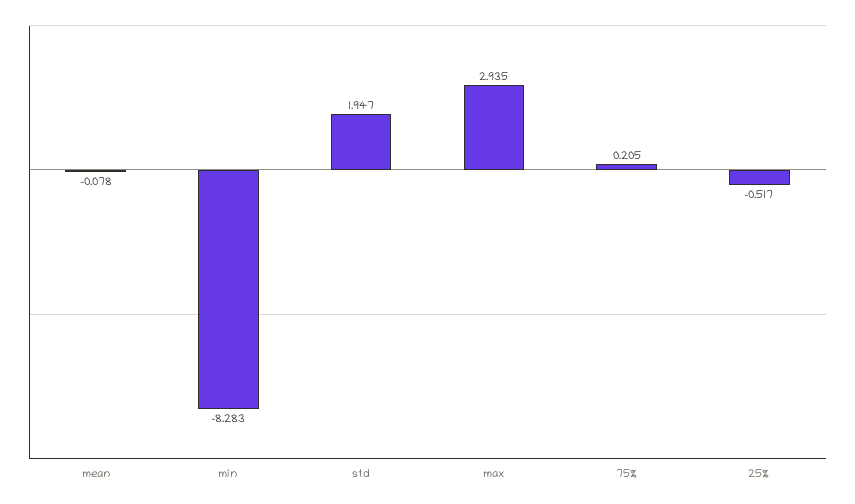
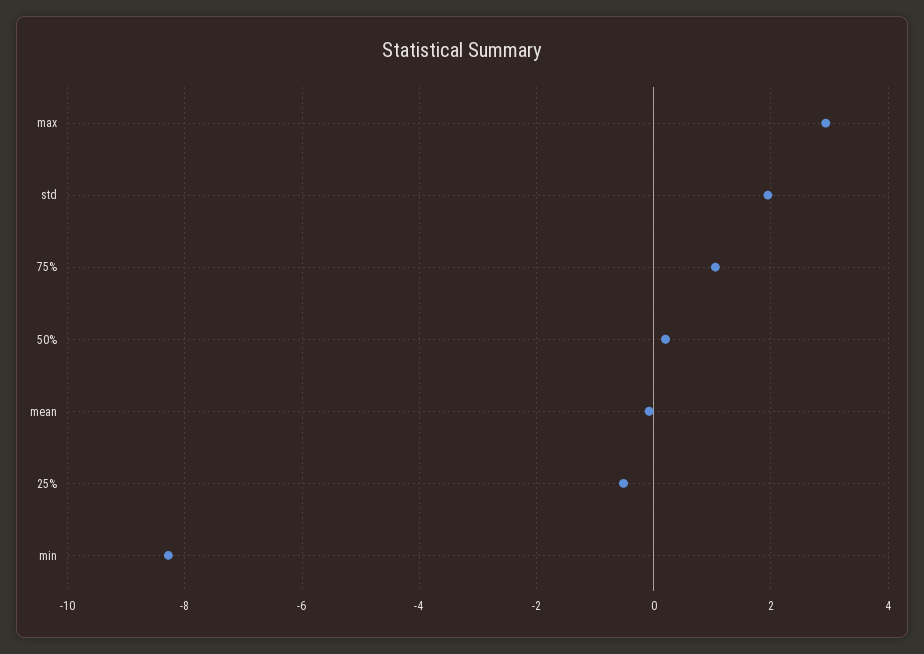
75%: 0.205 -> 1
50%: none -> 0.2

